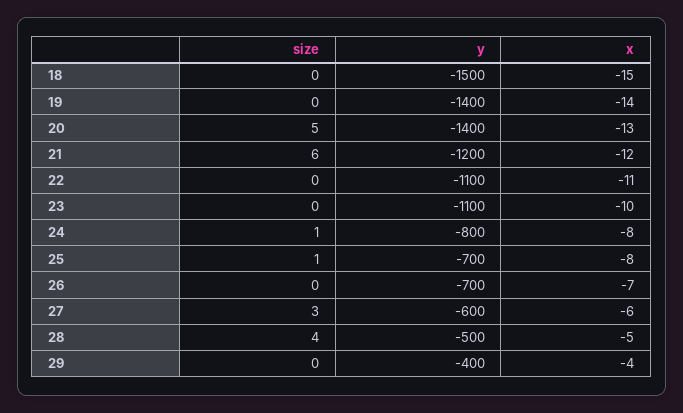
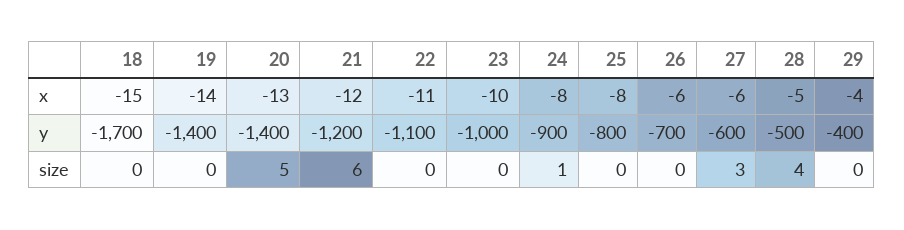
y, 18: -1500 -> -1700
y, 23: -1100 -> -1000
y, 24: -800 -> -900
size, 25: 1 -> 0
y, 25: -700 -> -800
x, 26: -7 -> -6

